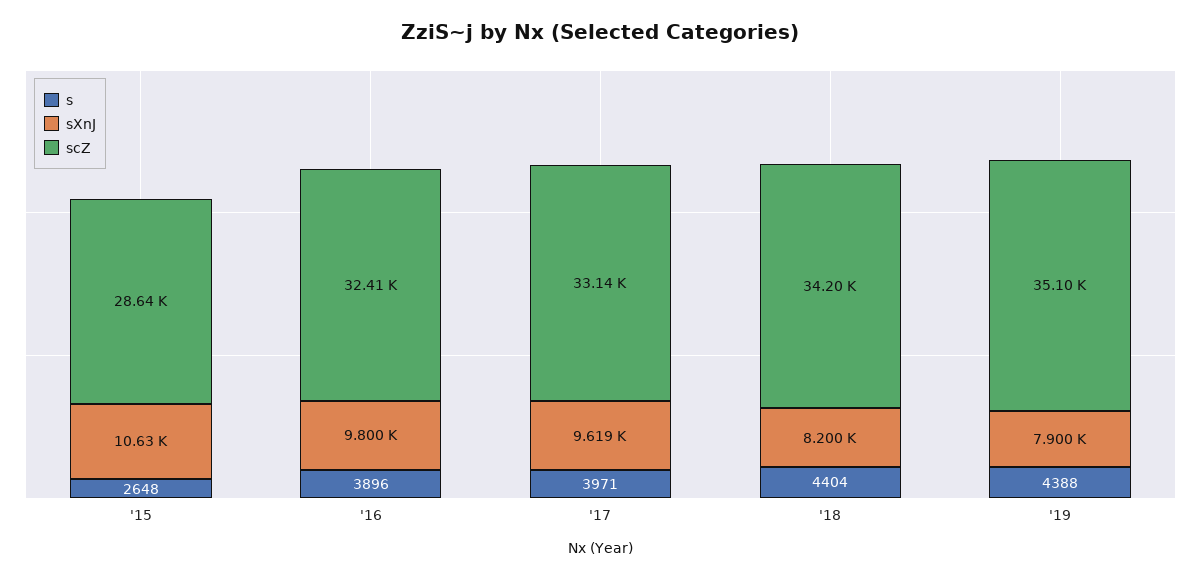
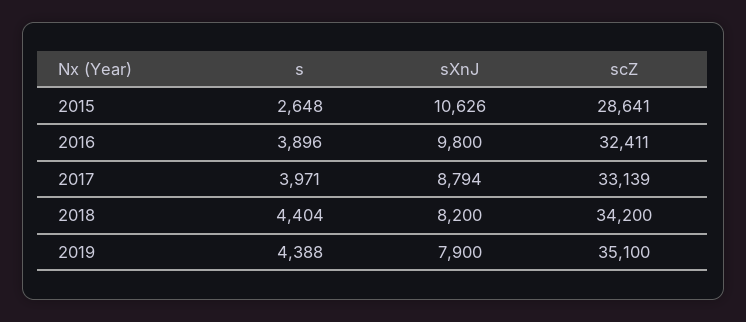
sXnJ, '17: 9619 -> 8794

